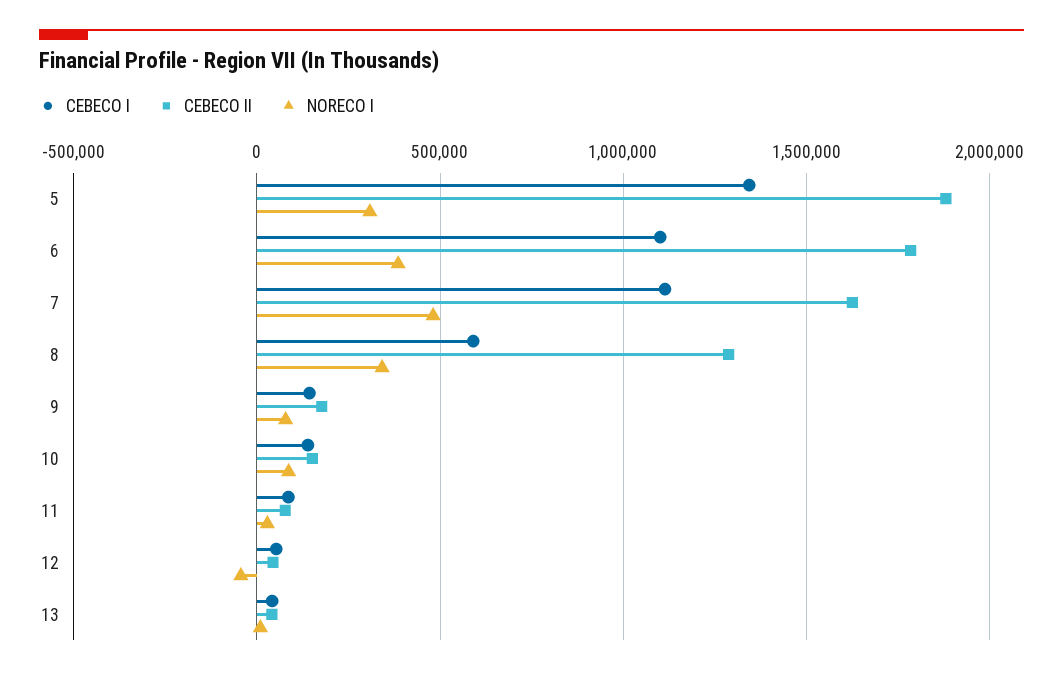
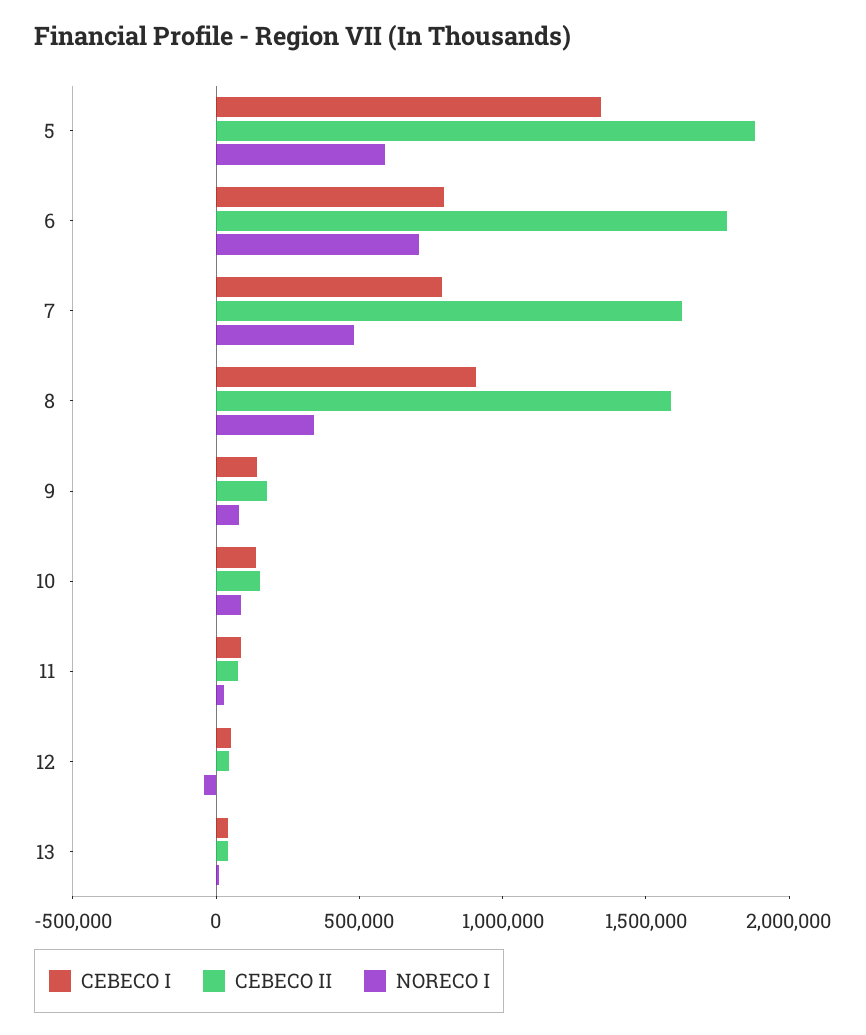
NORECO I, 5: 300000 -> 600000
CEBECO I, 6: 1100000 -> 800000
NORECO I, 6: 400000 -> 700000
CEBECO I, 7: 1100000 -> 800000
CEBECO I, 8: 600000 -> 900000
CEBECO II, 8: 1300000 -> 1600000

